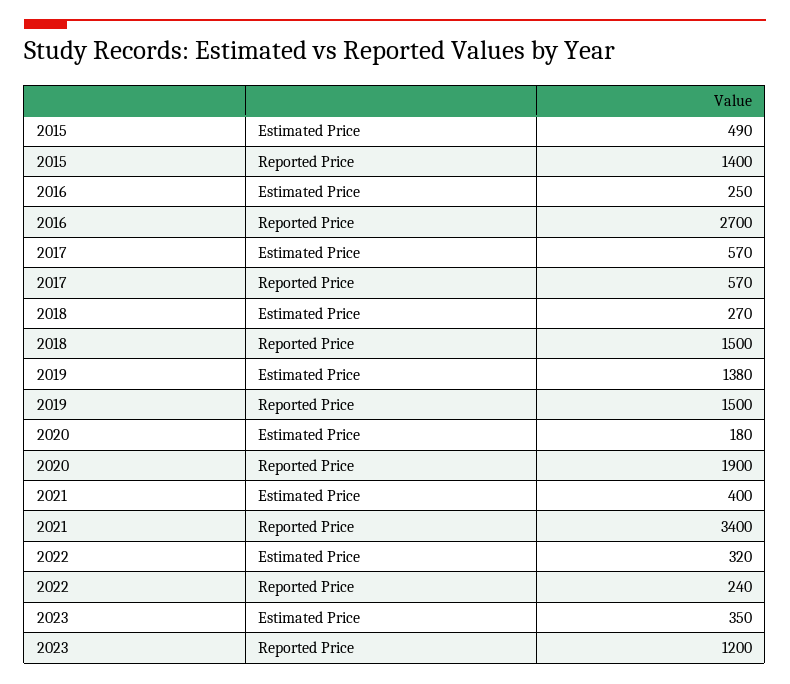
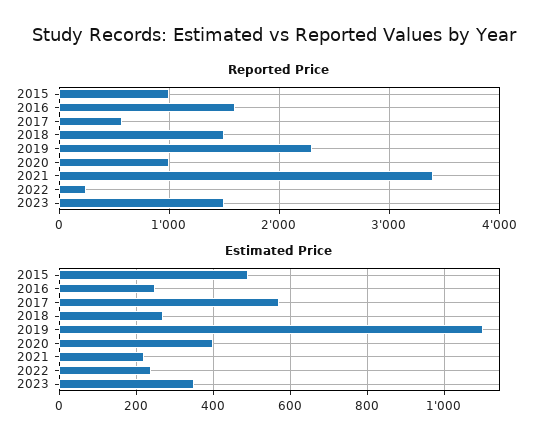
Reported Price, 2015: 1400 -> 1000
Reported Price, 2016: 2700 -> 1600
Estimated Price, 2019: 1380 -> 1100
Reported Price, 2019: 1500 -> 2300
Estimated Price, 2020: 180 -> 400
Reported Price, 2020: 1900 -> 1000
Estimated Price, 2021: 400 -> 220
Estimated Price, 2022: 320 -> 240
Reported Price, 2023: 1200 -> 1500

